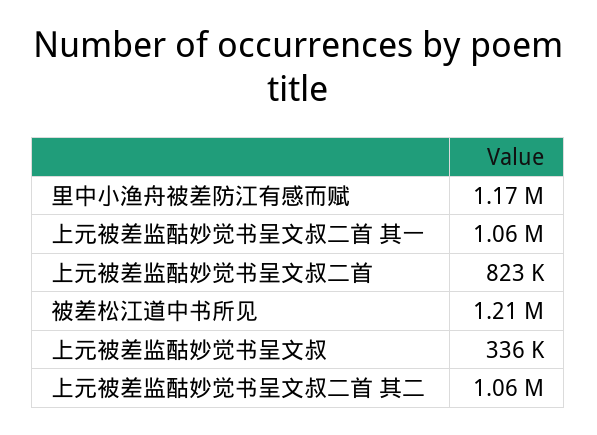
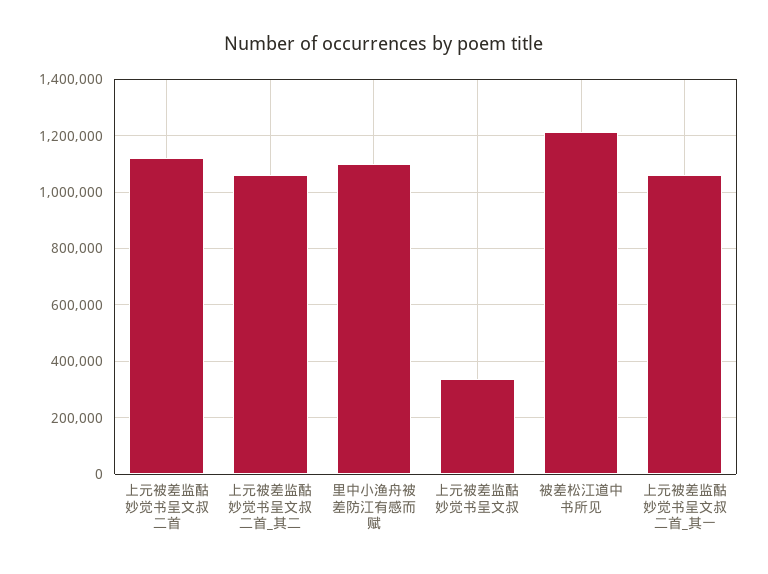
里中小渔舟被差防江有感而赋: 1170000 -> 1100000
上元被差监酤妙觉书呈文叔二首: 823000 -> 1125000

